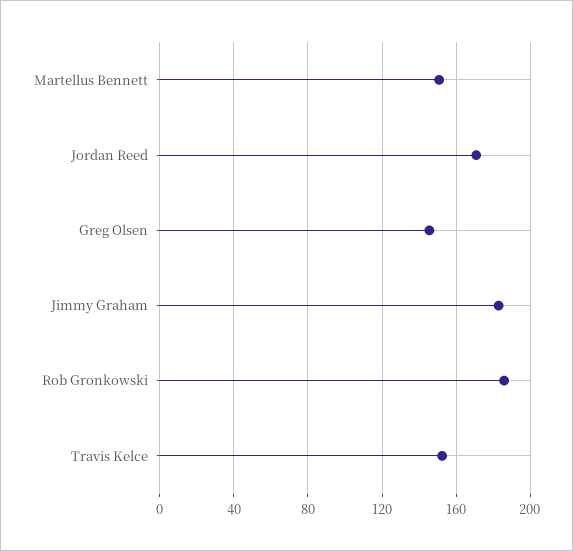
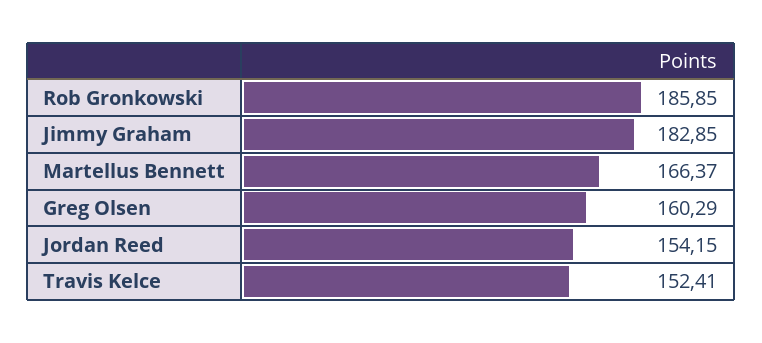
Martellus Bennett: 150 -> 166.37
Jordan Reed: 170 -> 154.15
Greg Olsen: 145 -> 160.29

